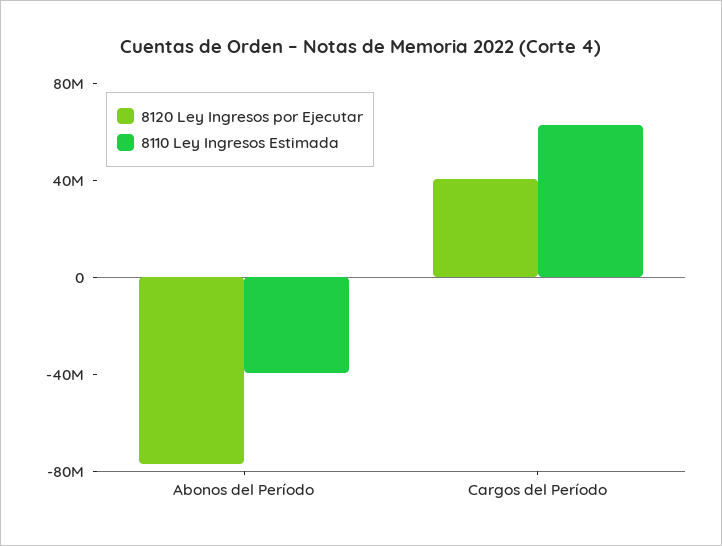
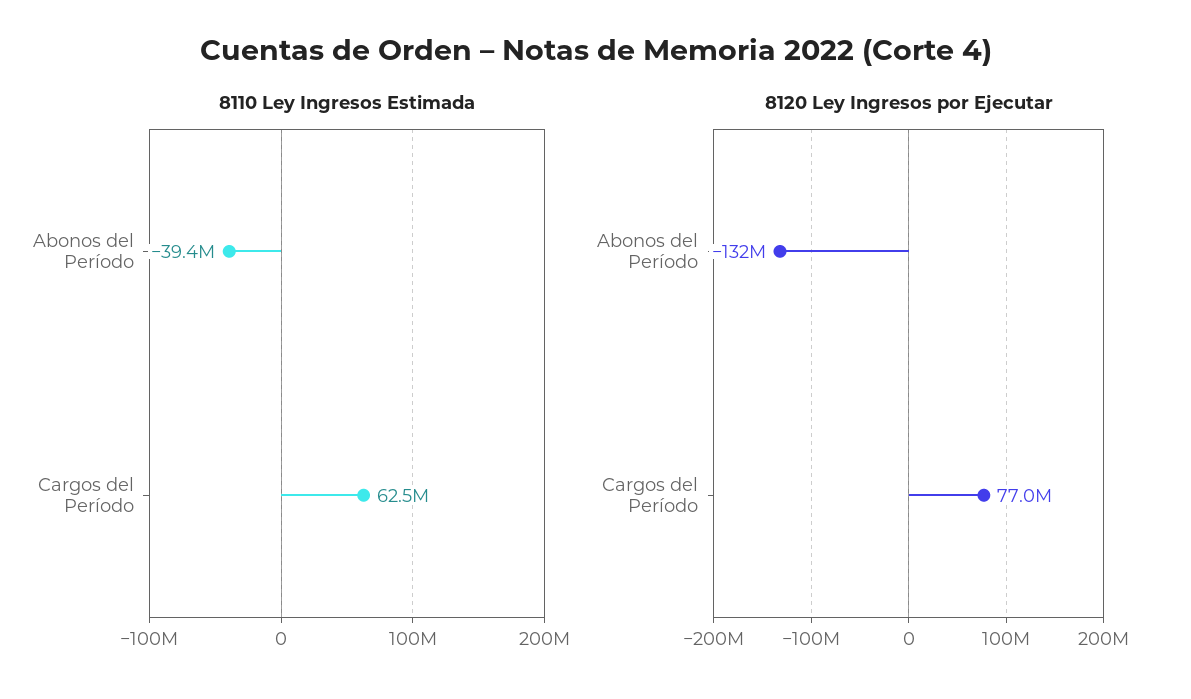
8120 Ley Ingresos por Ejecutar, Abonos del Período: -80000000 -> -132000000
8120 Ley Ingresos por Ejecutar, Cargos del Período: 40000000 -> 77000000

